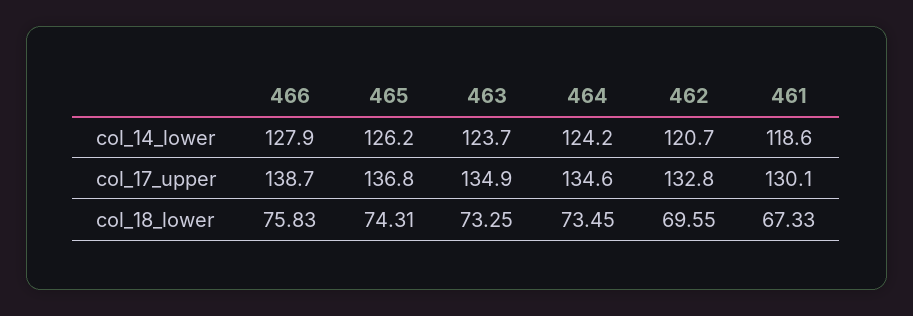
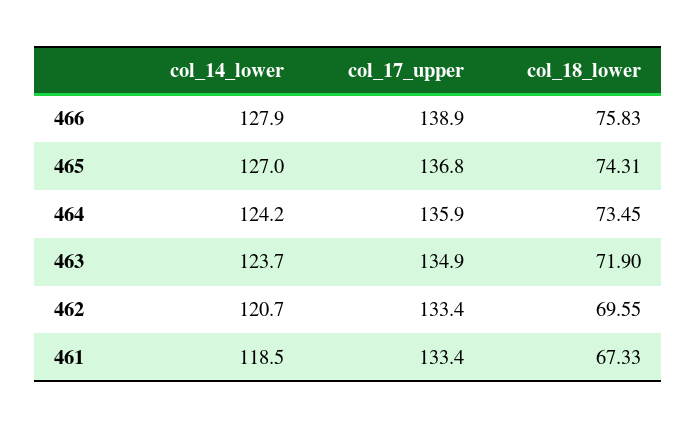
465, col_14_lower: 126.2 -> 127
461, col_14_lower: 118.6 -> 118.5
466, col_17_upper: 138.7 -> 138.9
464, col_17_upper: 134.6 -> 135.9
462, col_17_upper: 132.8 -> 133.4
461, col_17_upper: 130.1 -> 133.4
463, col_18_lower: 73.25 -> 71.9

